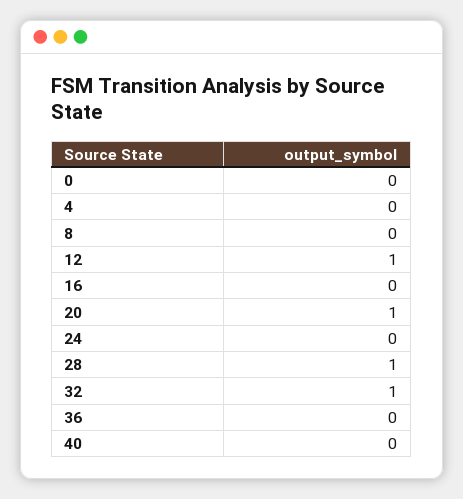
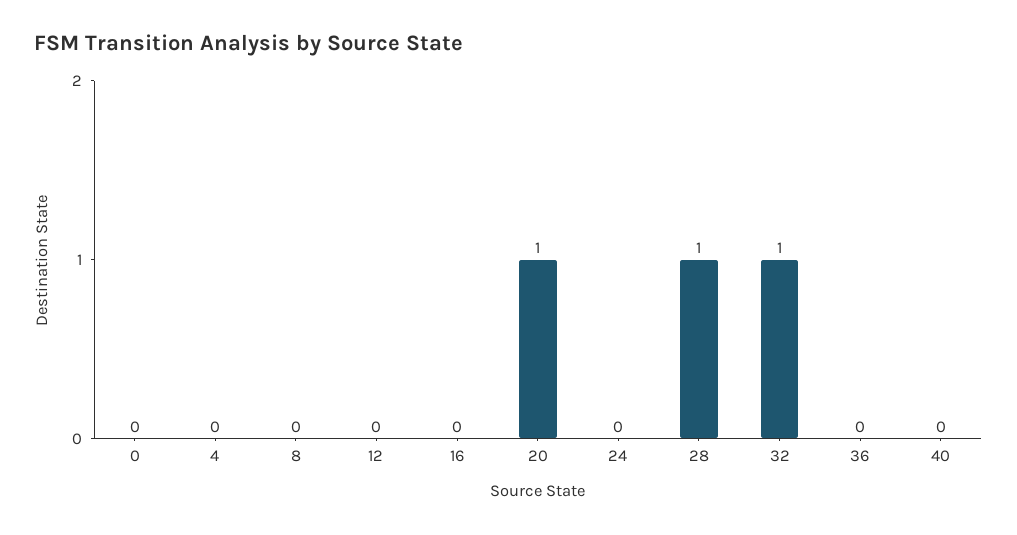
12: 1 -> 0

